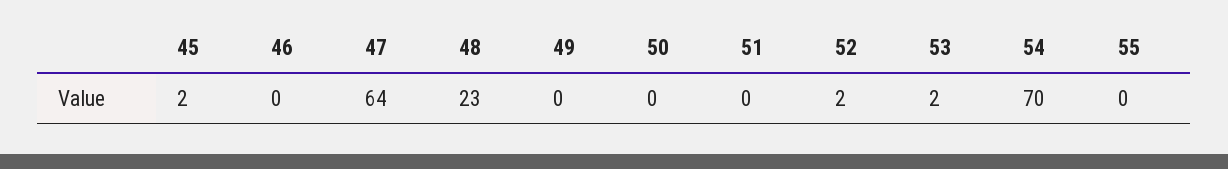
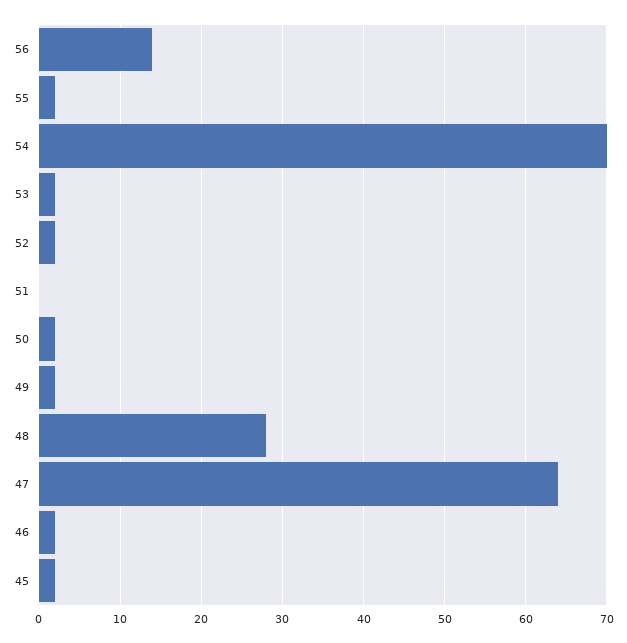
46: 0 -> 2
48: 23 -> 28
49: 0 -> 2
50: 0 -> 2
55: 0 -> 2
56: none -> 14

